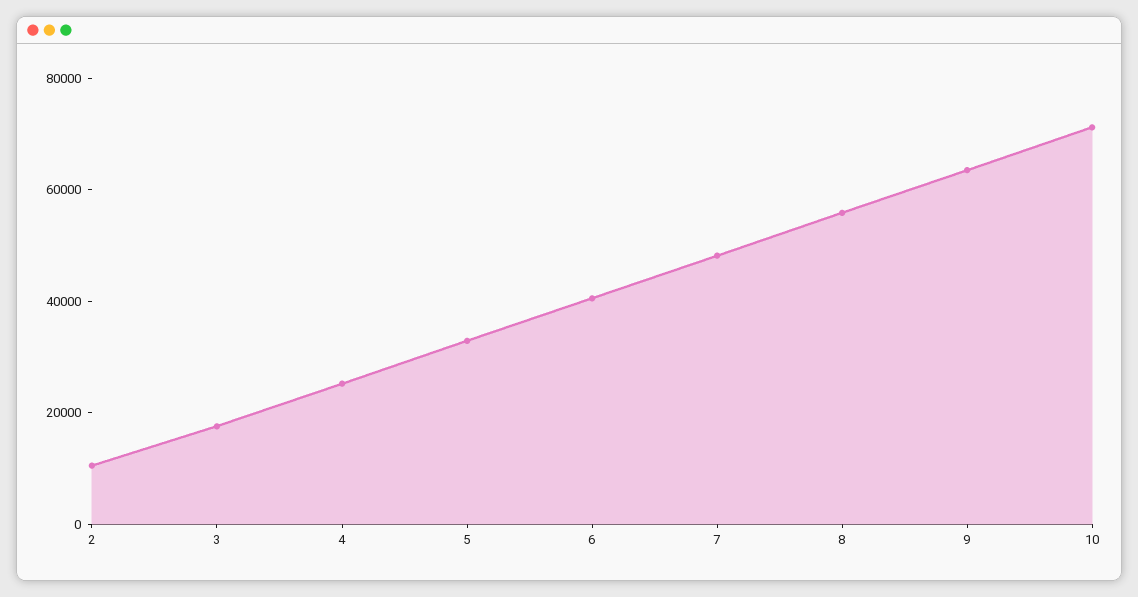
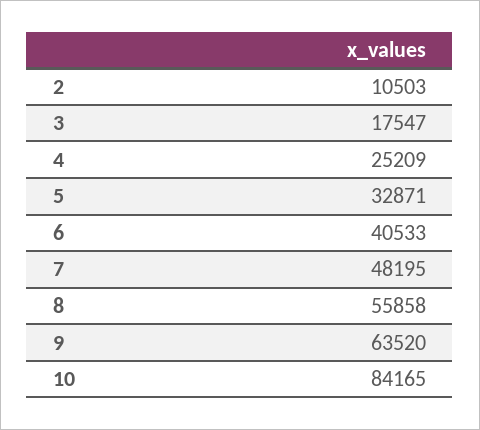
10: 70000 -> 84165

